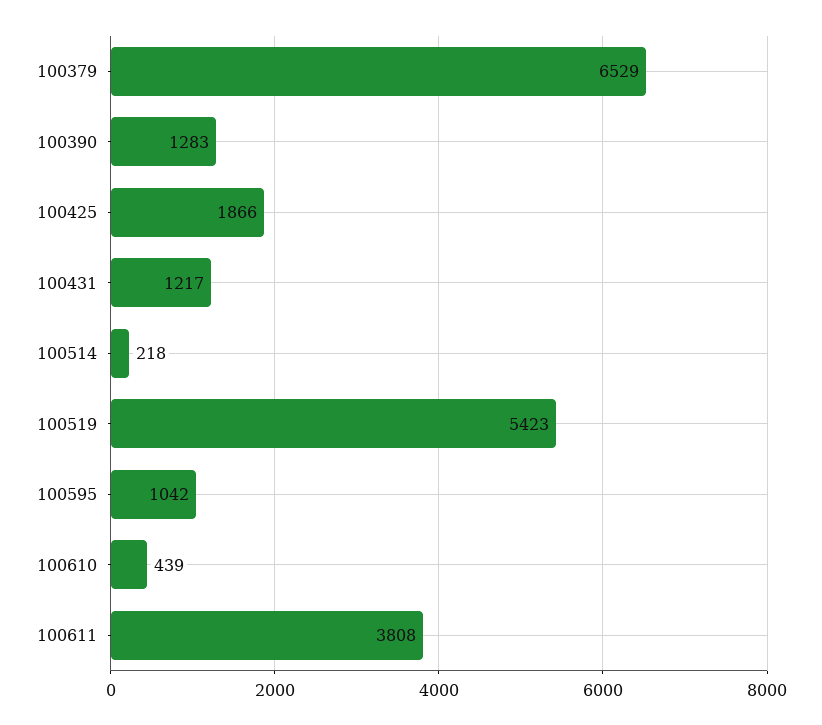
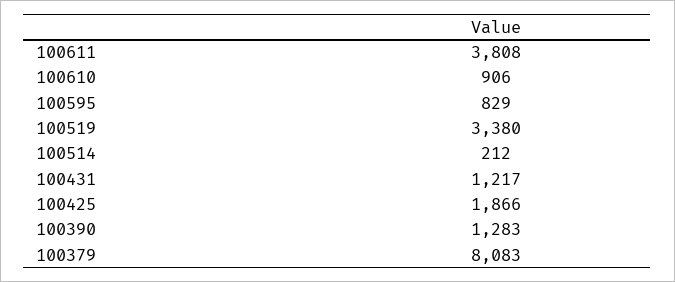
100379: 6529 -> 8083
100514: 218 -> 212
100519: 5423 -> 3380
100595: 1042 -> 829
100610: 439 -> 906

